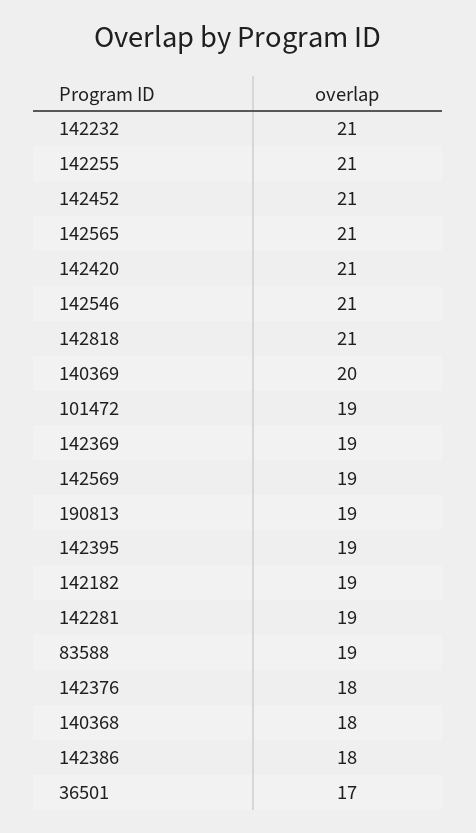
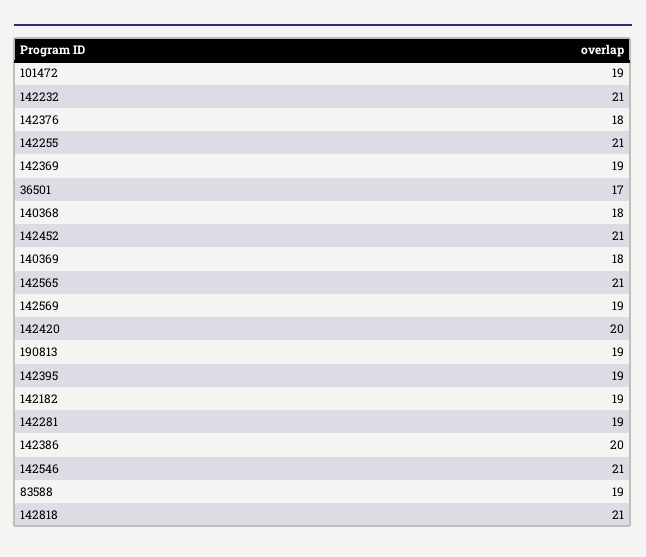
142420: 21 -> 20
140369: 20 -> 18
142386: 18 -> 20

